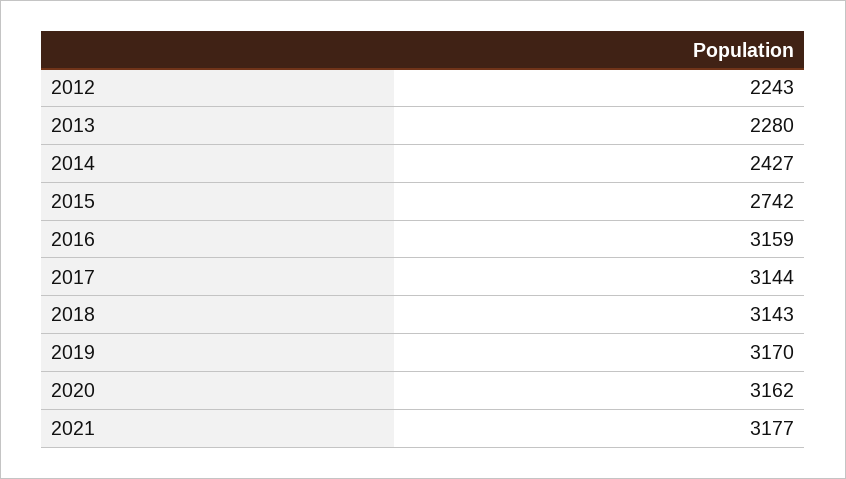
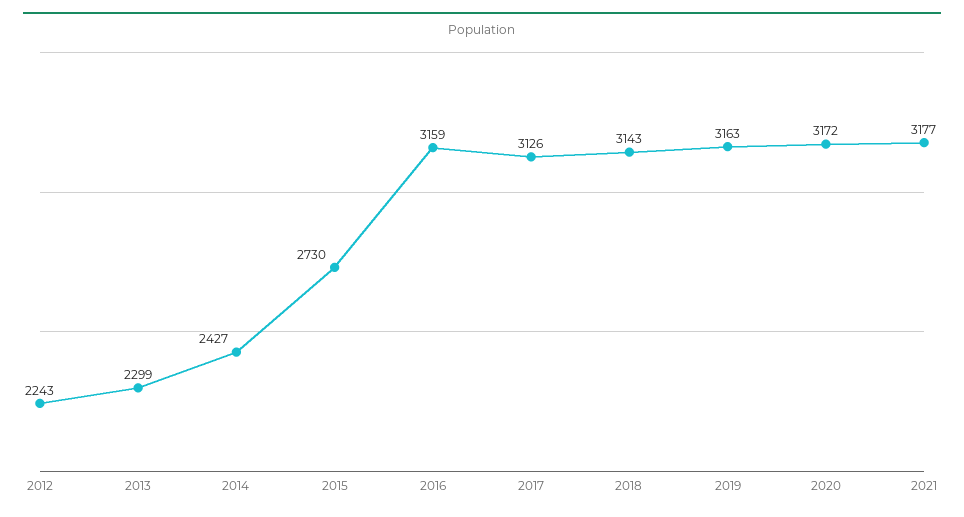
2013: 2280 -> 2299
2015: 2742 -> 2730
2017: 3144 -> 3126
2019: 3170 -> 3163
2020: 3162 -> 3172

